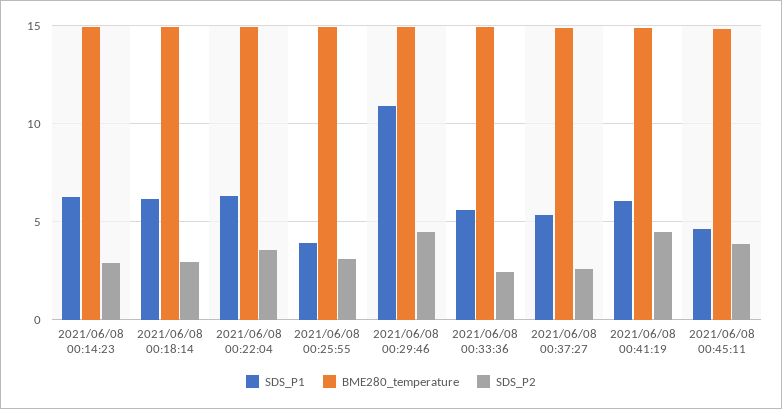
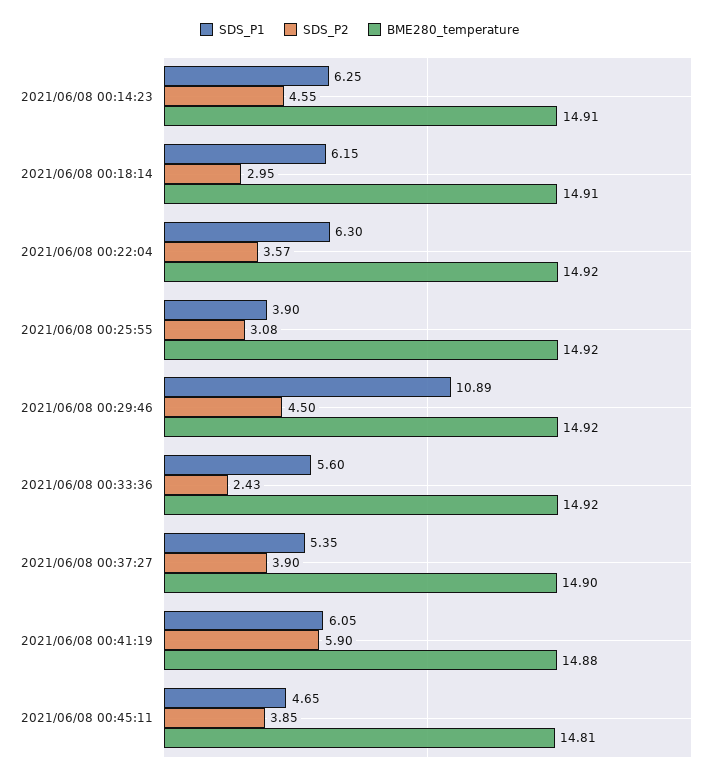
SDS_P2, 2021/06/08 00:14:23: 3 -> 4.55
SDS_P2, 2021/06/08 00:37:27: 2.5 -> 3.9
SDS_P2, 2021/06/08 00:41:19: 4.5 -> 5.9

